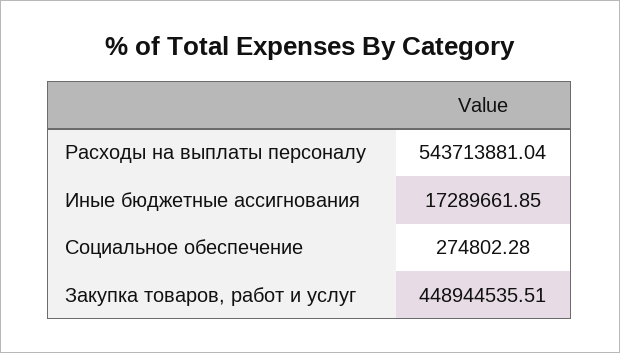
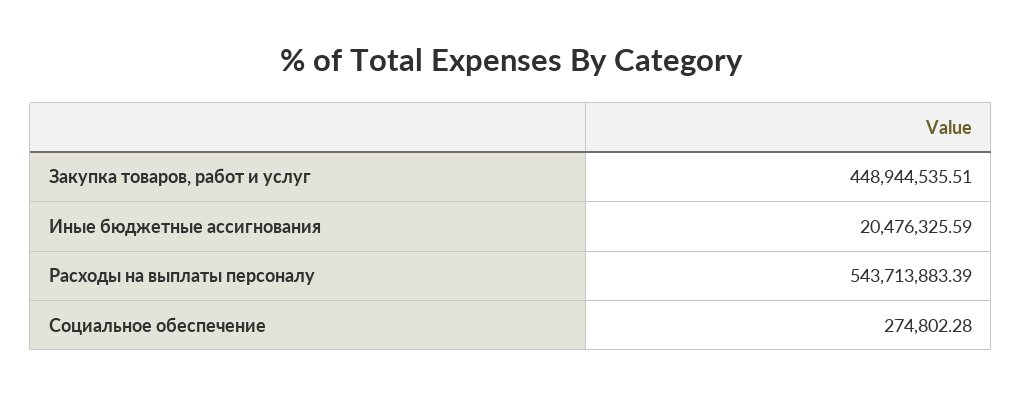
Расходы на выплаты персоналу: 543713881.04 -> 543713883.39
Иные бюджетные ассигнования: 17289661.85 -> 20476325.59

